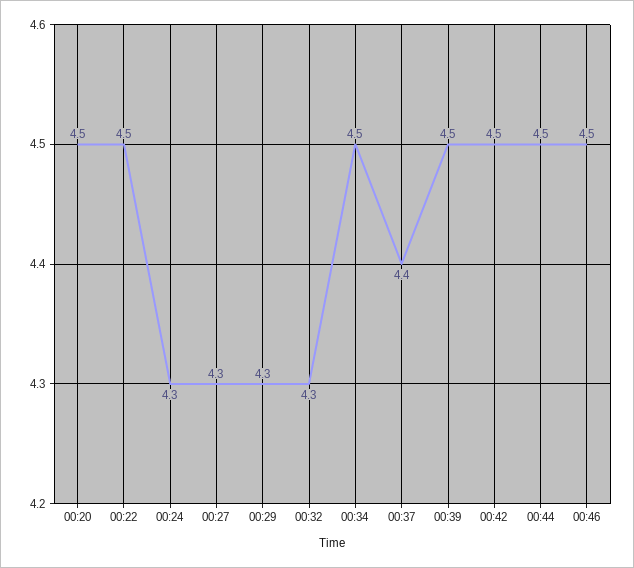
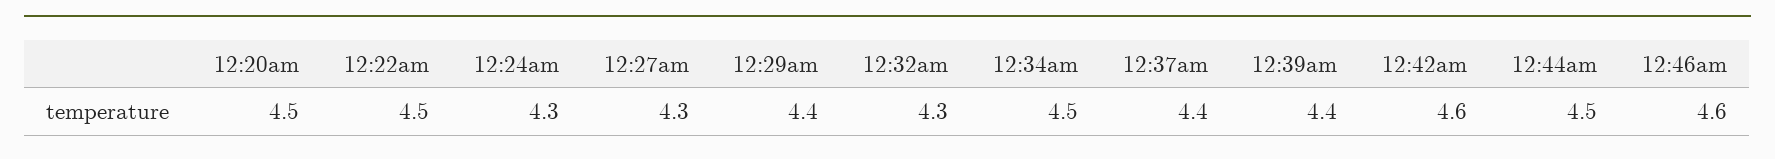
00:29: 4.3 -> 4.4
00:39: 4.5 -> 4.4
00:42: 4.5 -> 4.6
00:46: 4.5 -> 4.6

